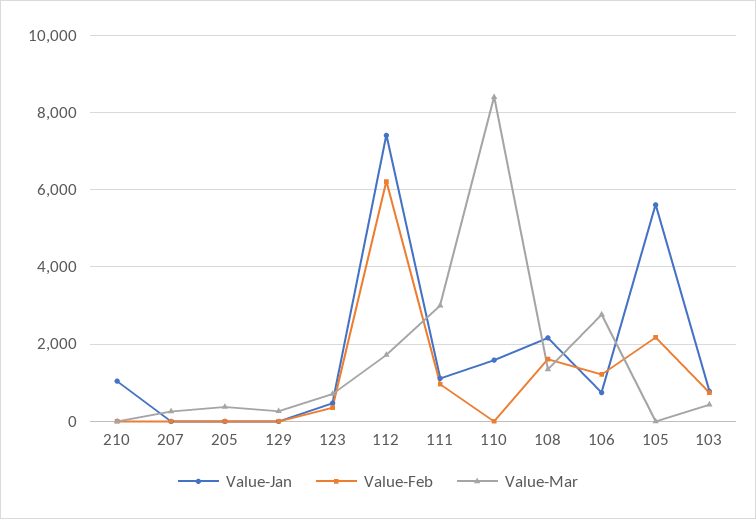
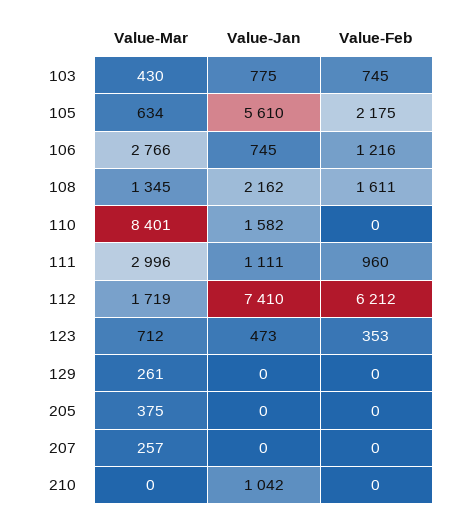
Value-Mar, 105: 0 -> 634

